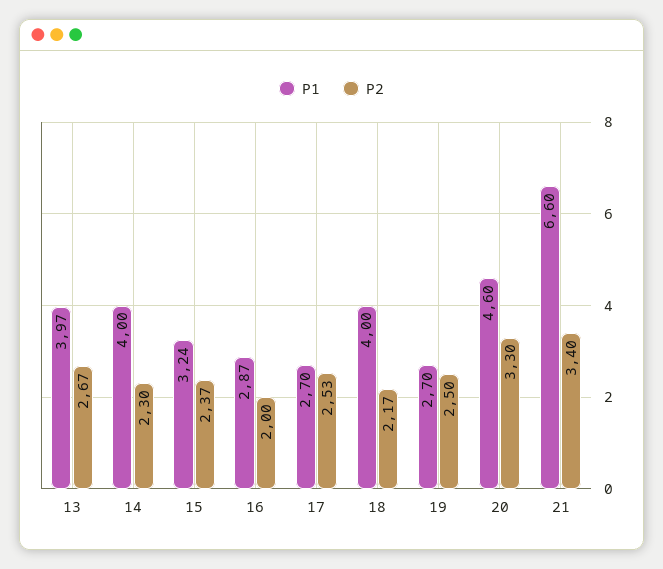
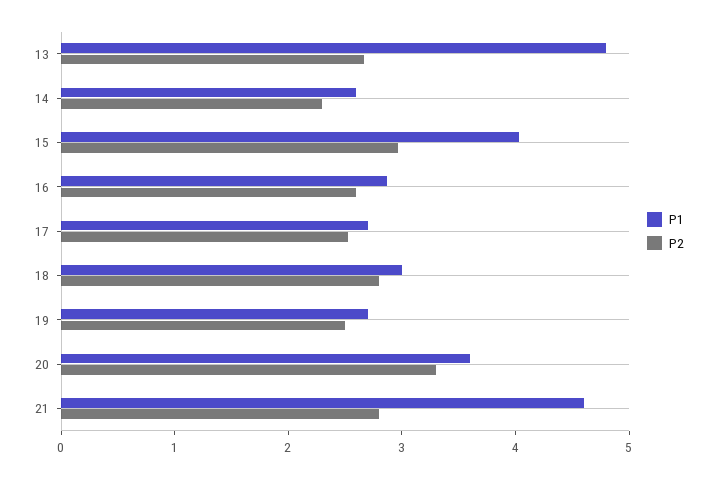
P1, 13: 3.97 -> 4.8
P1, 14: 4 -> 2.6
P1, 15: 3.24 -> 4
P2, 15: 2.37 -> 3
P2, 16: 2 -> 2.6
P1, 18: 4 -> 3
P2, 18: 2.17 -> 2.8
P1, 20: 4.6 -> 3.6
P1, 21: 6.6 -> 4.6
P2, 21: 3.4 -> 2.8

